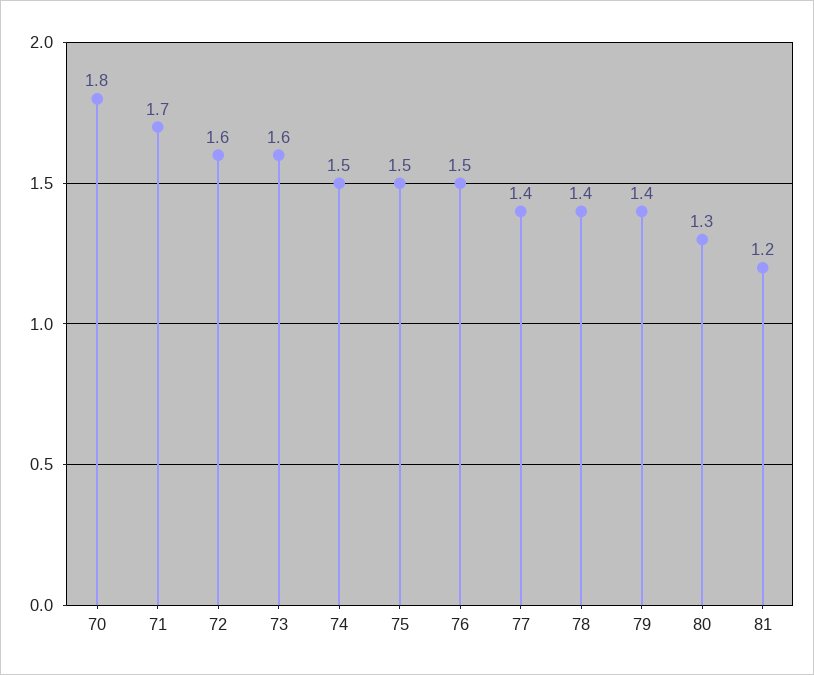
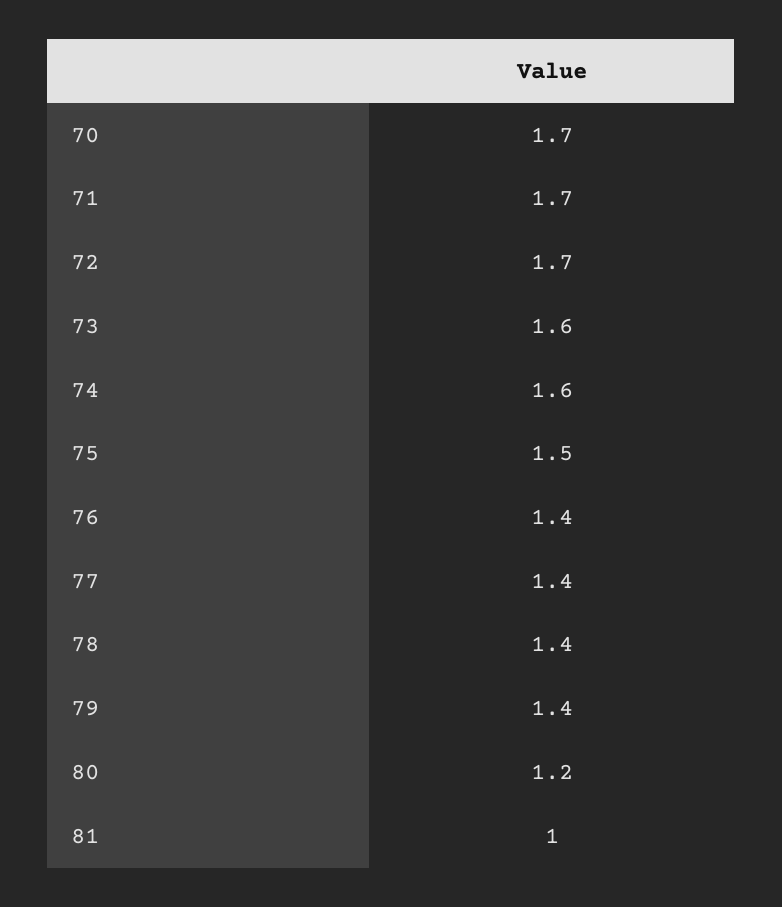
70: 1.8 -> 1.7
72: 1.6 -> 1.7
74: 1.5 -> 1.6
76: 1.5 -> 1.4
80: 1.3 -> 1.2
81: 1.2 -> 1

